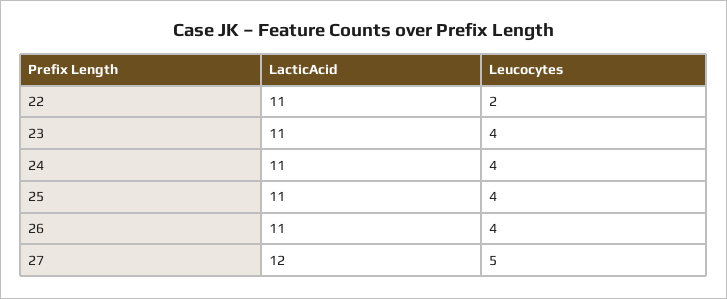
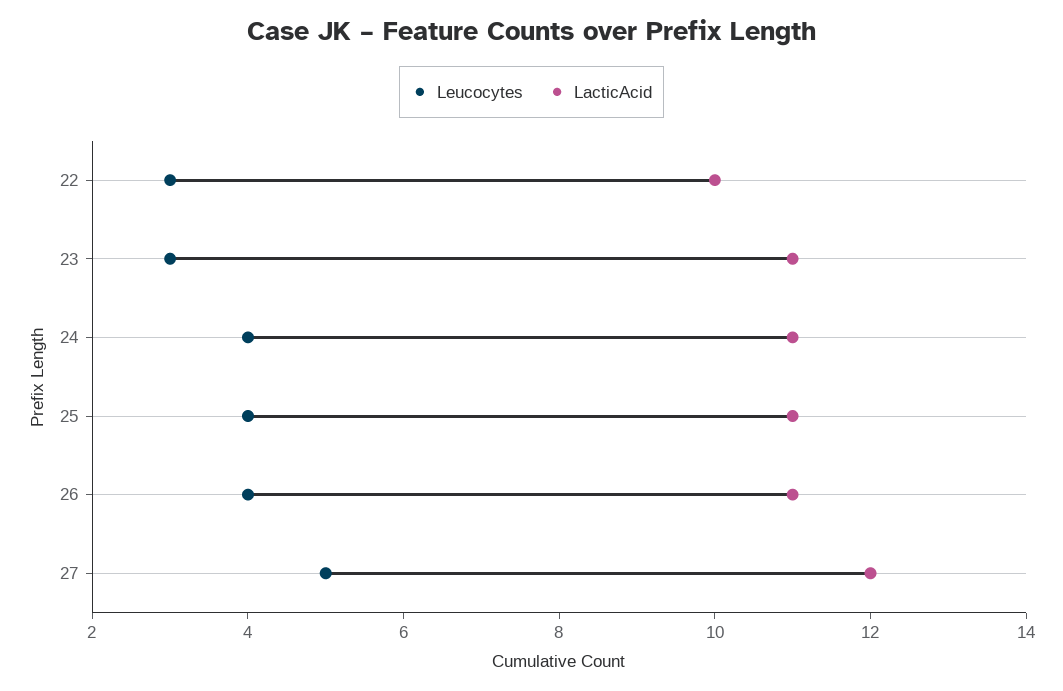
LacticAcid, 22: 11 -> 10
Leucocytes, 22: 2 -> 3
Leucocytes, 23: 4 -> 3

